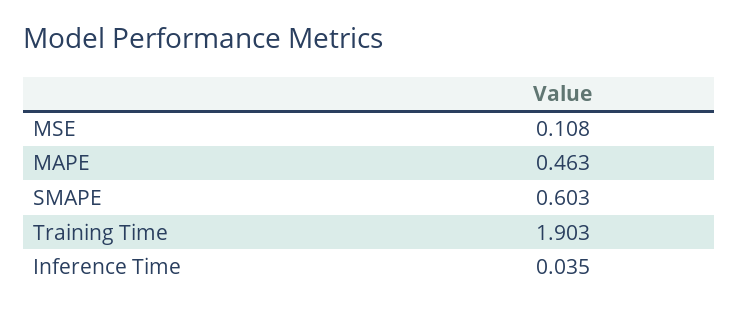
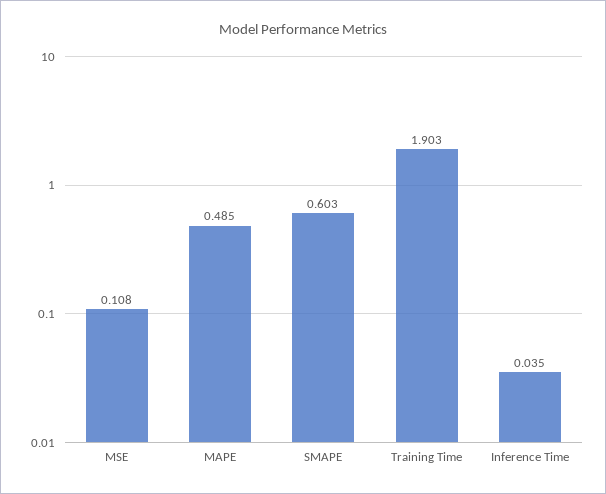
MAPE: 0.463 -> 0.485

